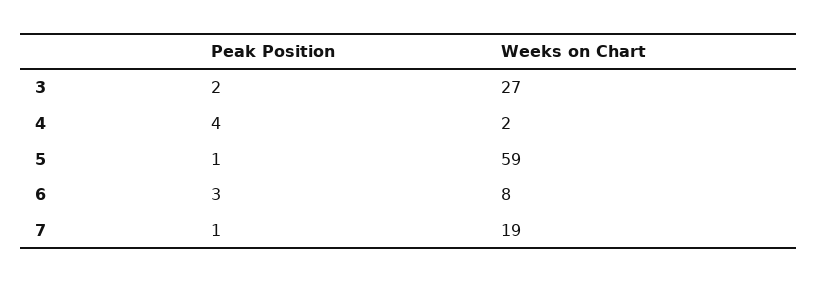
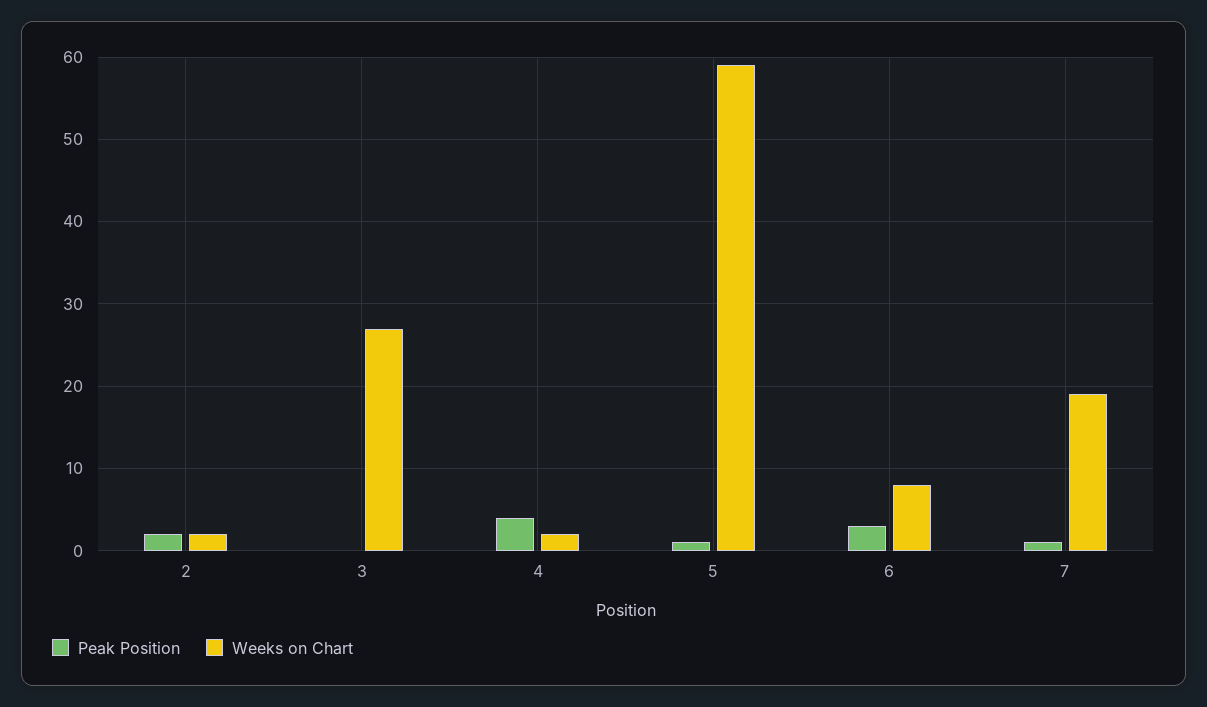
Peak Position, 3: 2 -> 0
Peak Position, 2: none -> 2
Weeks on Chart, 2: none -> 2

